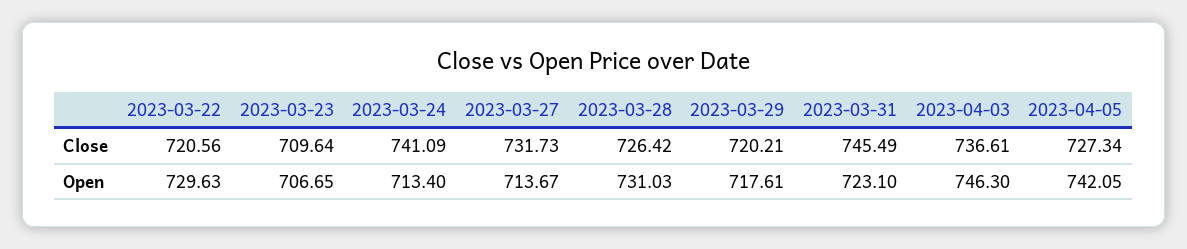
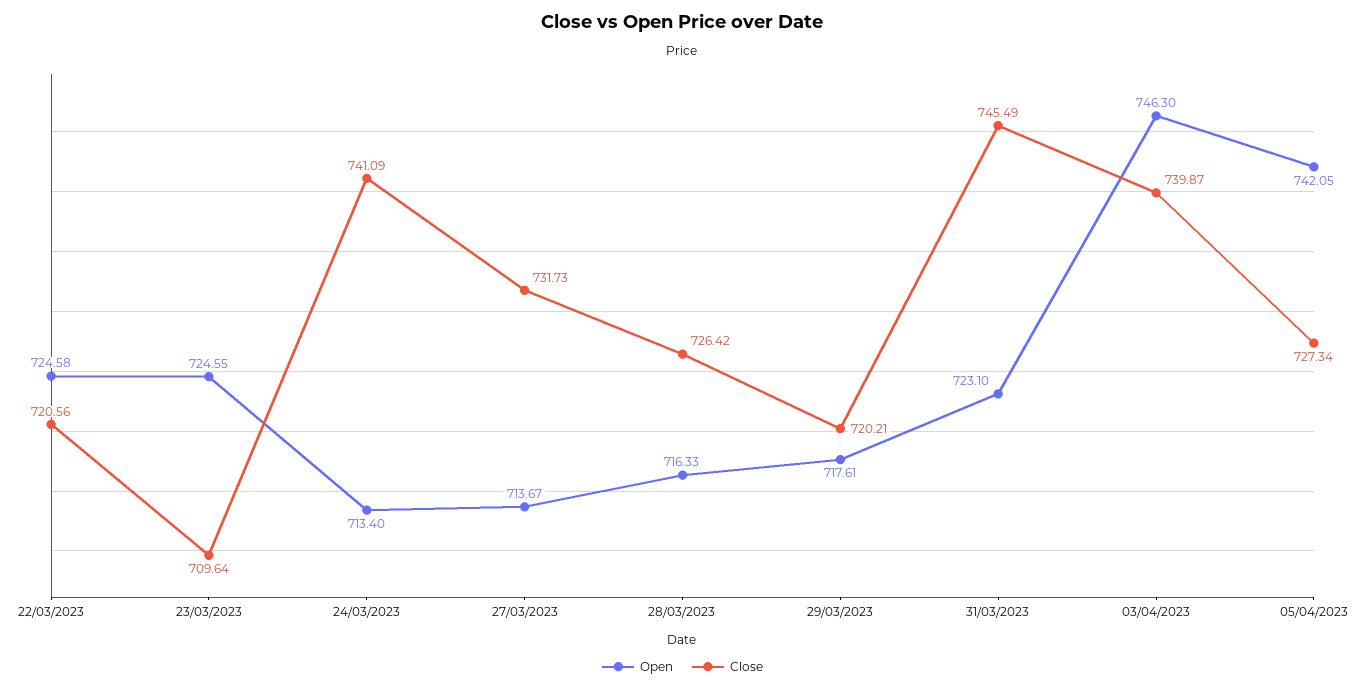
Close, 2023-04-03: 736.61 -> 739.87
Open, 2023-03-22: 729.63 -> 724.58
Open, 2023-03-23: 706.65 -> 724.55
Open, 2023-03-28: 731.03 -> 716.33

